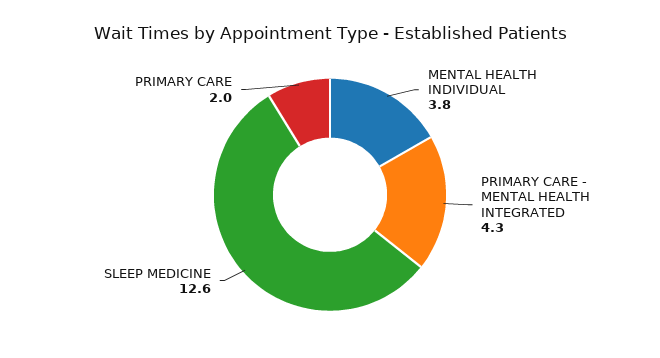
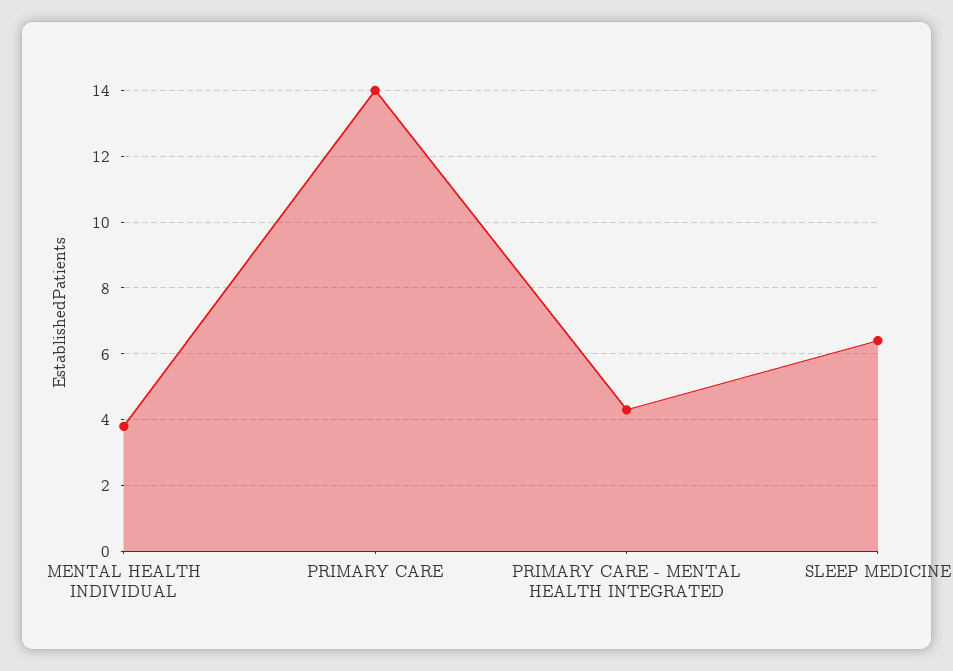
SLEEP MEDICINE: 12.6 -> 6.5
PRIMARY CARE: 2 -> 14

